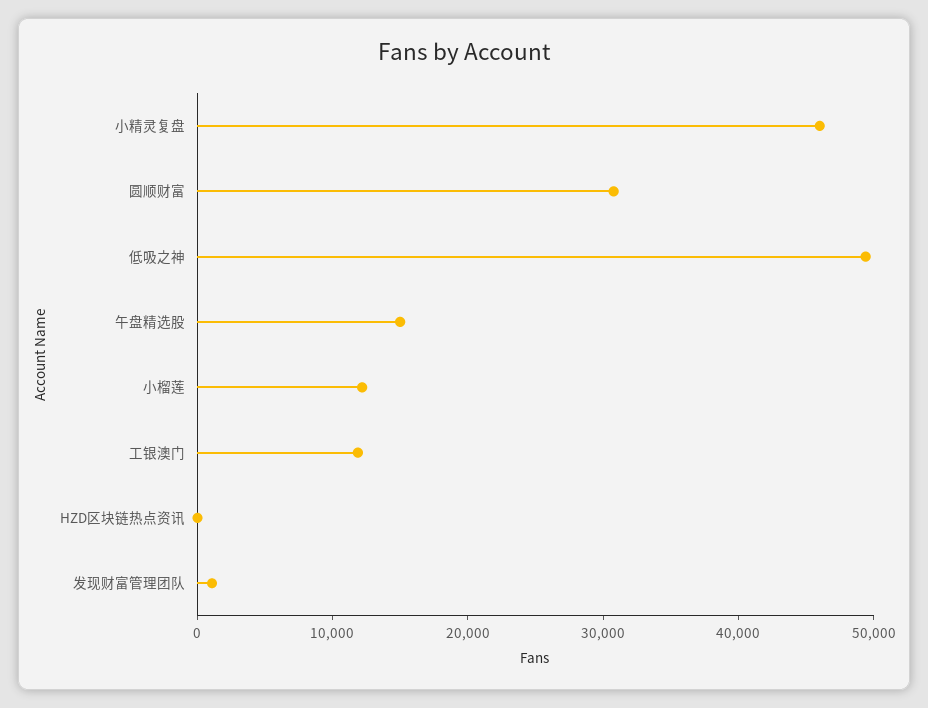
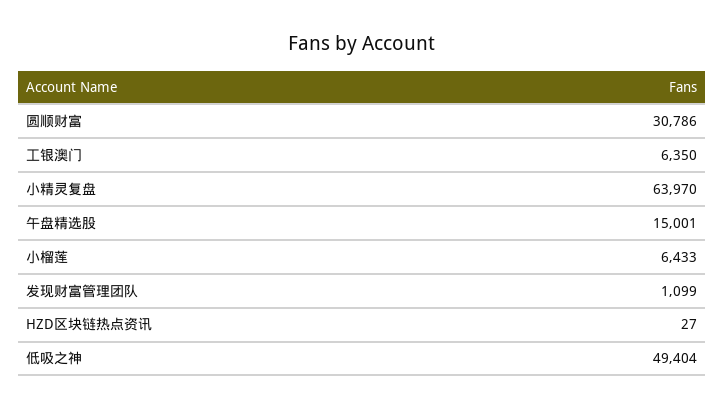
小精灵复盘: 46000 -> 63970
小榴莲: 12000 -> 6433
工银澳门: 12000 -> 6350

